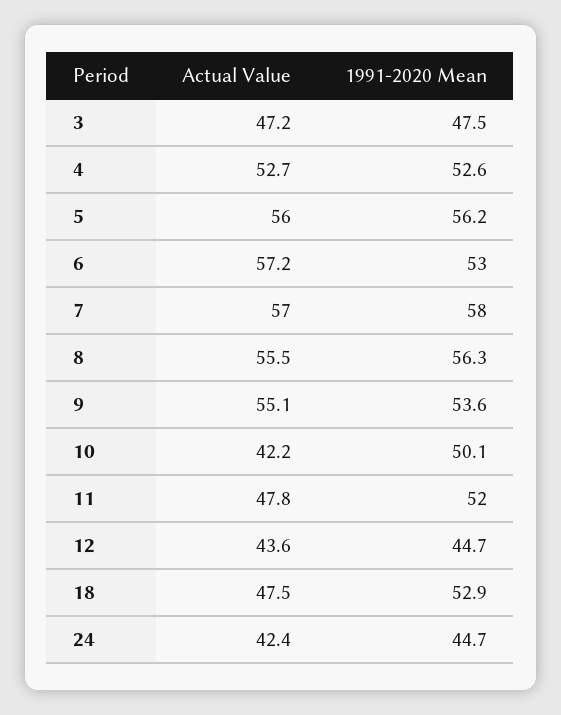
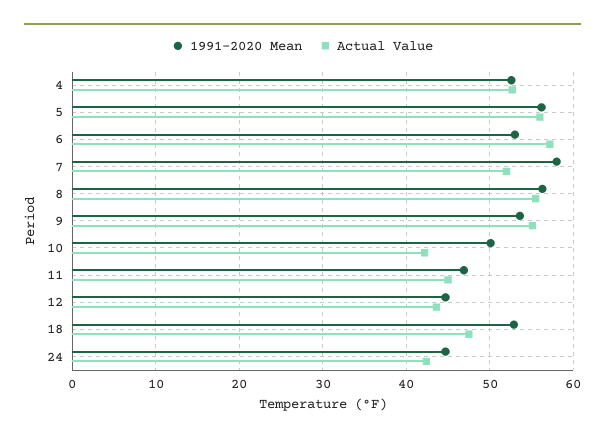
Actual Value, 3: 47.2 -> none
1991-2020 Mean, 3: 47.5 -> none
Actual Value, 7: 57 -> 52
Actual Value, 11: 47.8 -> 45
1991-2020 Mean, 11: 52 -> 47

